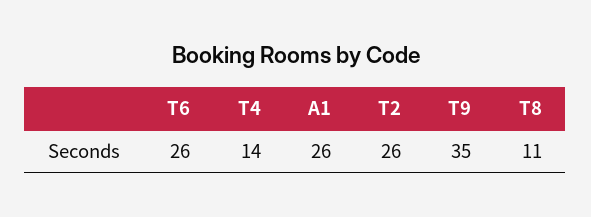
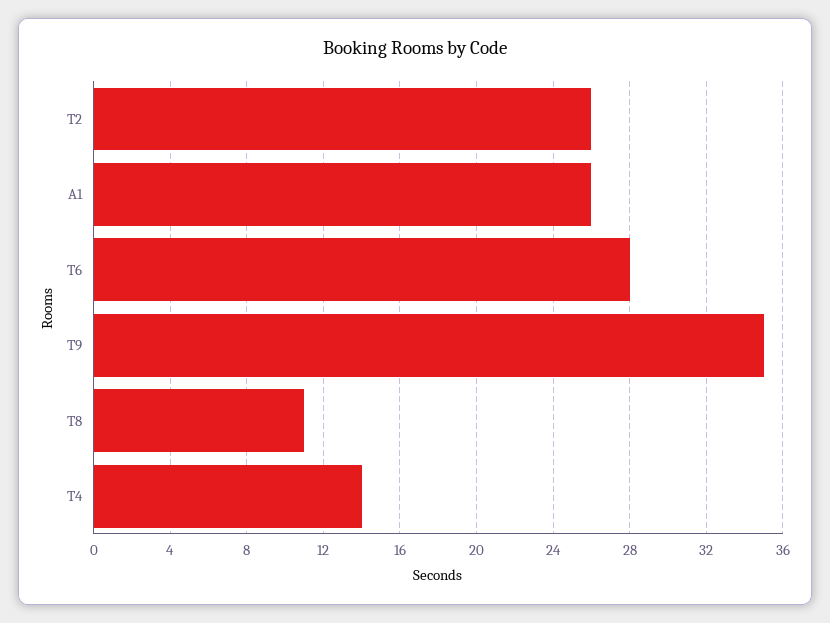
T6: 26 -> 28

